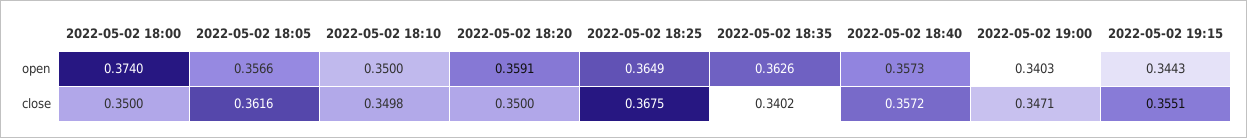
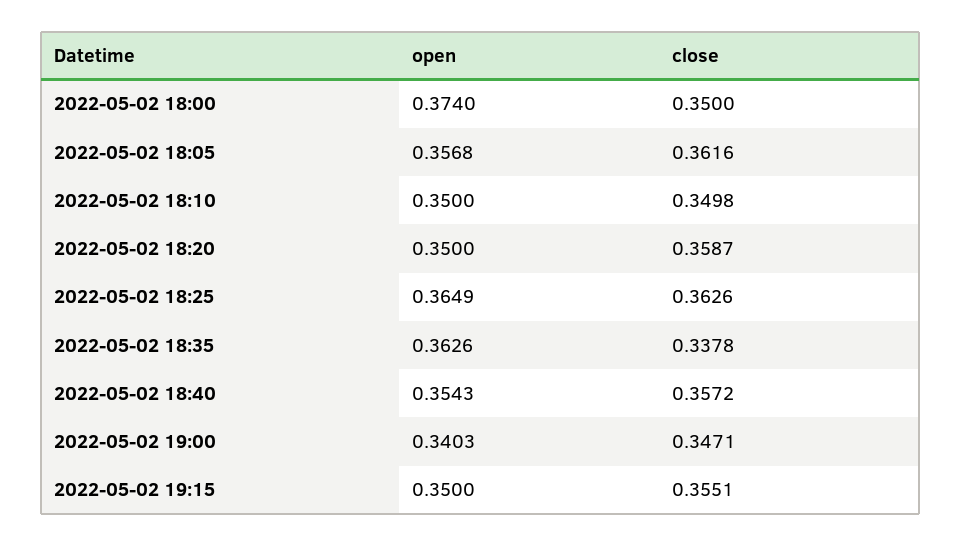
2022-05-02 18:05, open: 0.3566 -> 0.3568
2022-05-02 18:20, open: 0.3591 -> 0.35
2022-05-02 18:40, open: 0.3573 -> 0.3543
2022-05-02 19:15, open: 0.3443 -> 0.35
2022-05-02 18:20, close: 0.35 -> 0.3587
2022-05-02 18:25, close: 0.3675 -> 0.3626
2022-05-02 18:35, close: 0.3402 -> 0.3378

